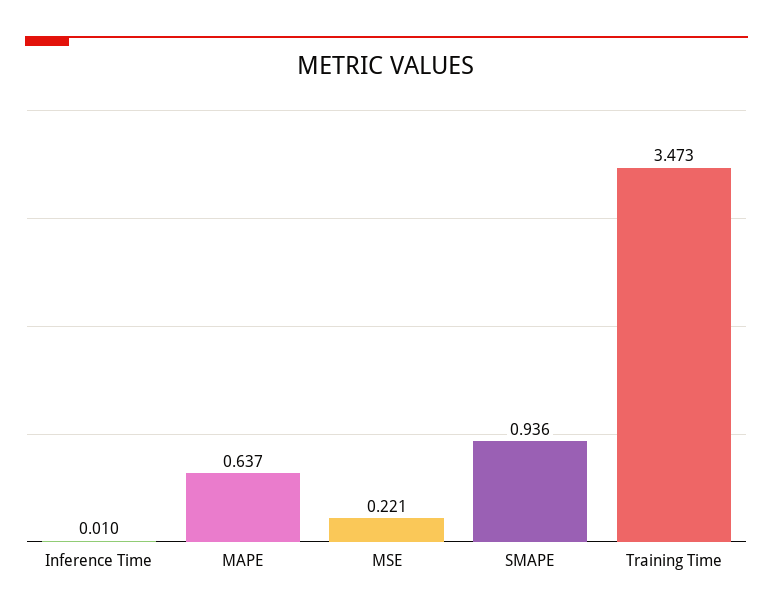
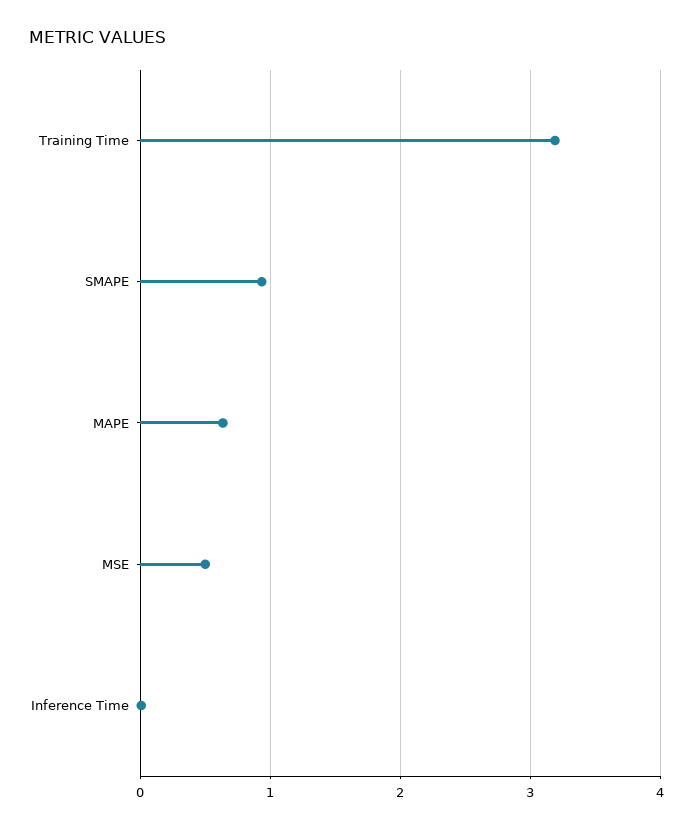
MSE: 0.221 -> 0.5
Training Time: 3.473 -> 3.2

